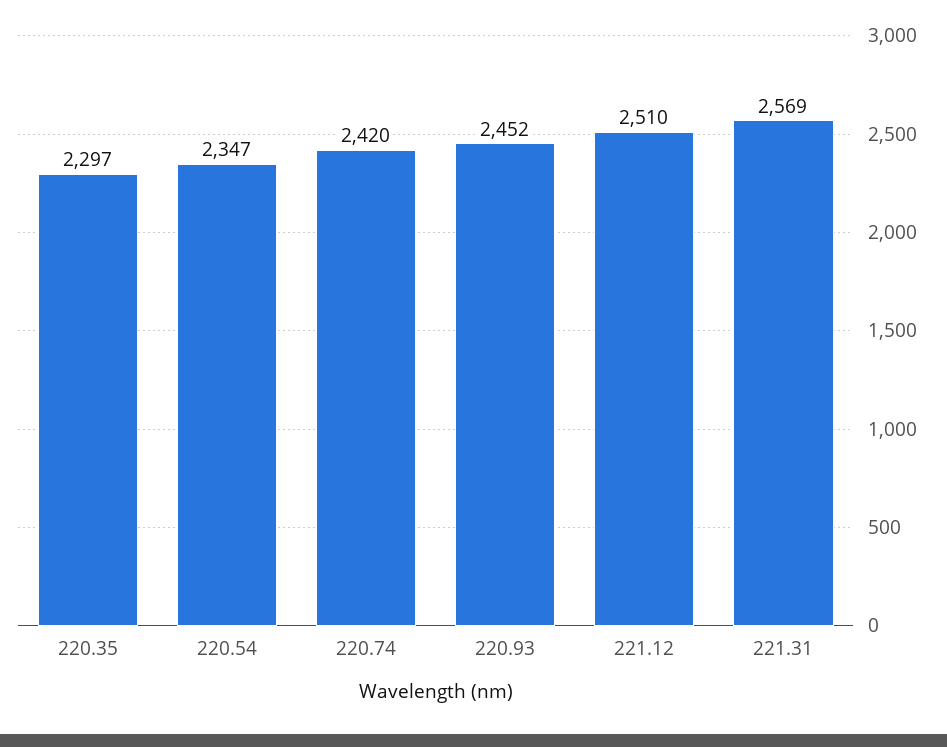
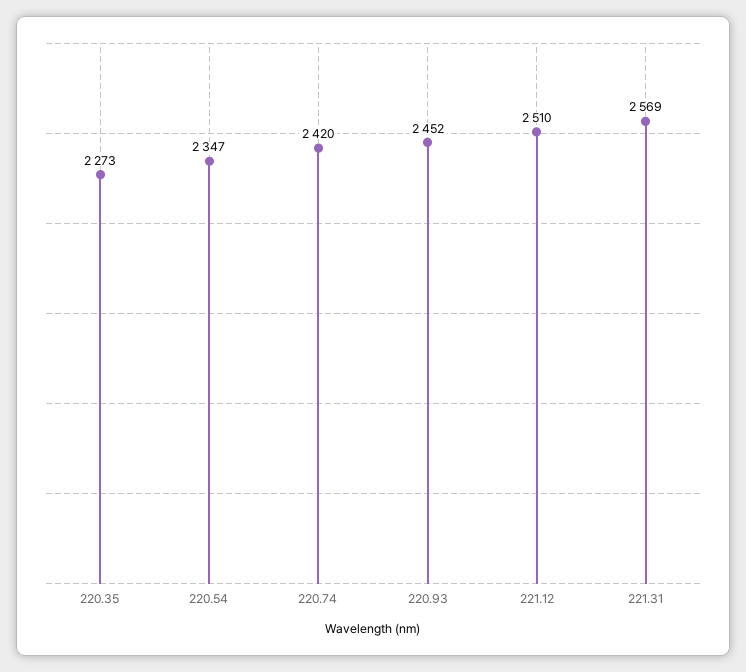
220.35: 2297 -> 2273

